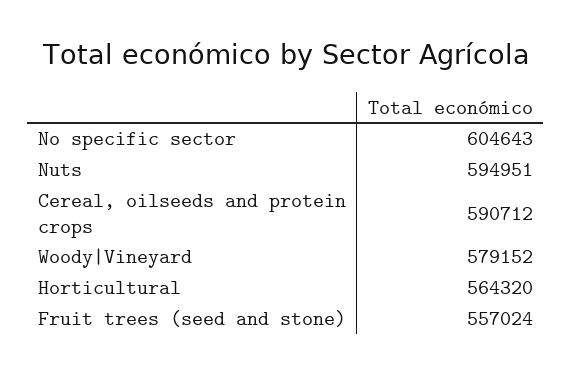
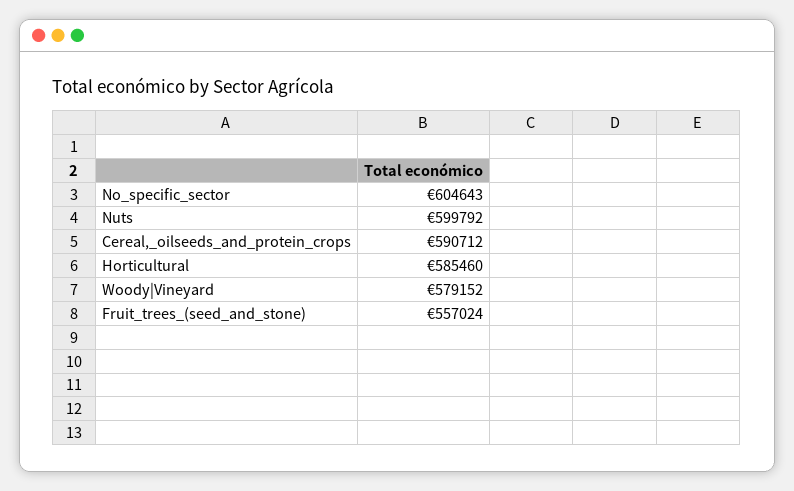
Nuts: 594951 -> 599792
Horticultural: 564320 -> 585460

